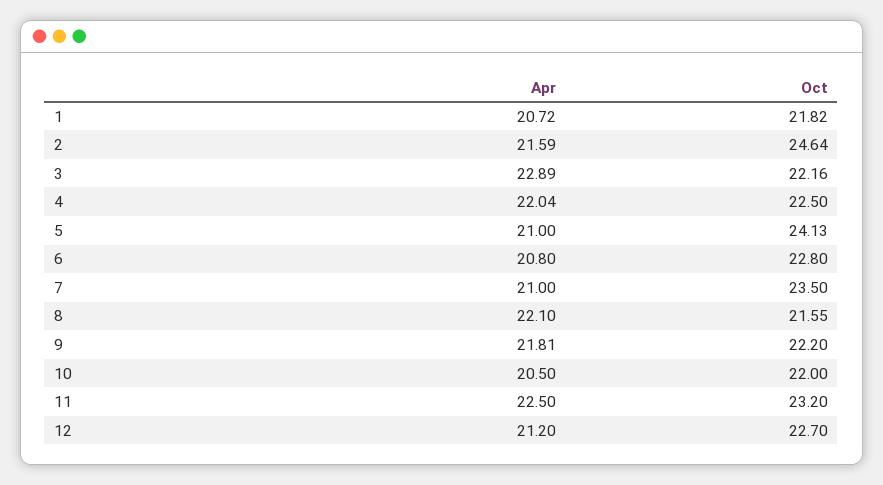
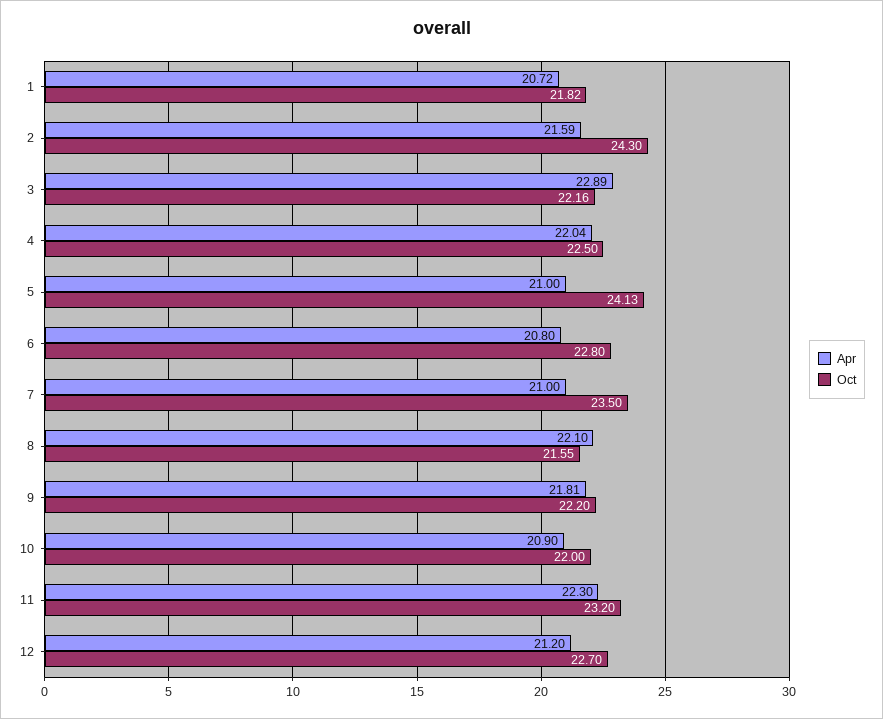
Oct, 2: 24.64 -> 24.3
Apr, 10: 20.5 -> 20.9
Apr, 11: 22.5 -> 22.3

